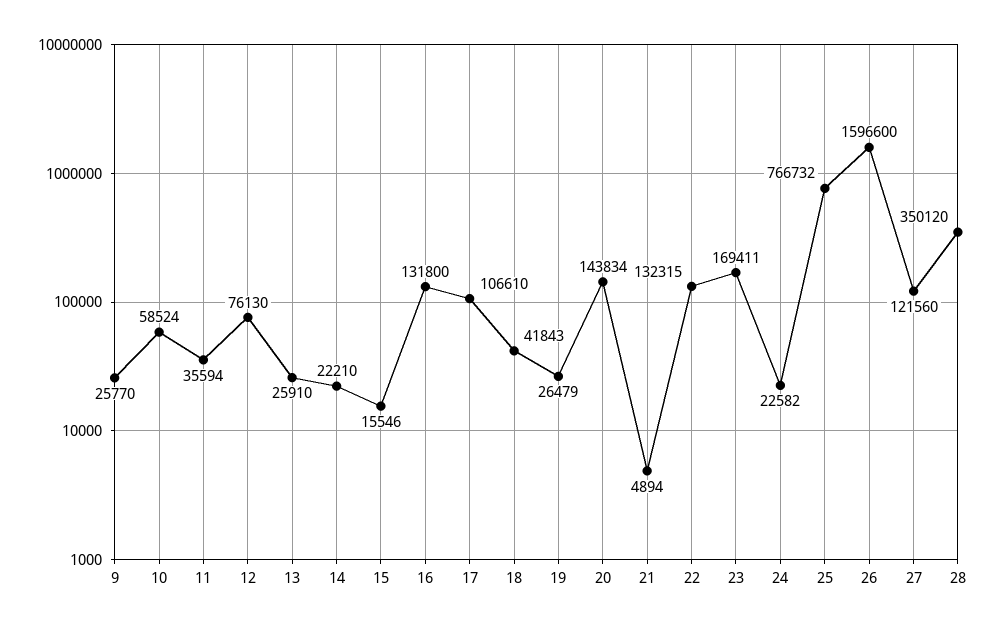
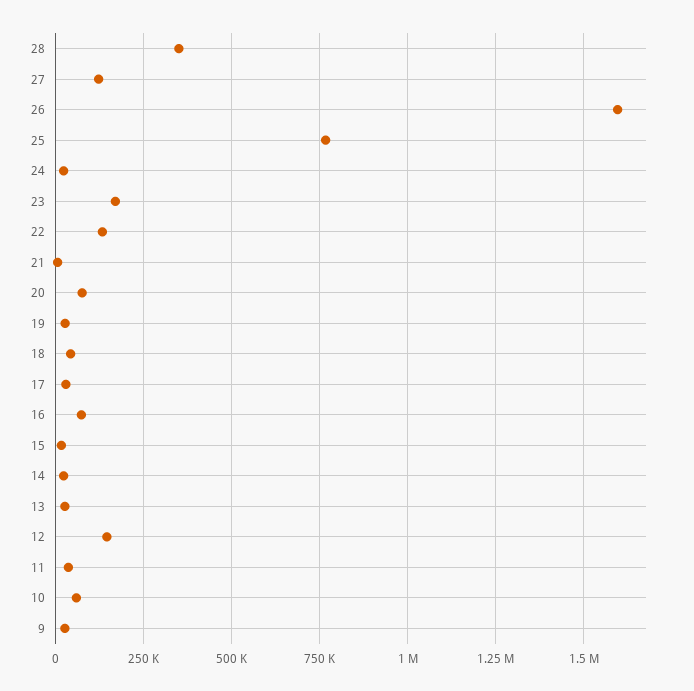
12: 76130 -> 150000
16: 131800 -> 75000
17: 106610 -> 25000
20: 143834 -> 75000

